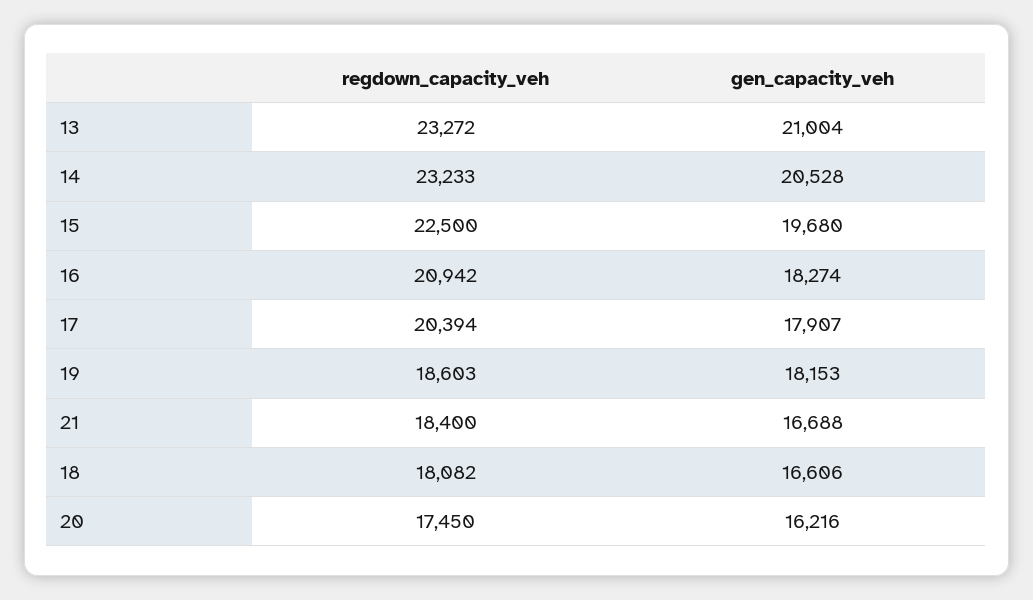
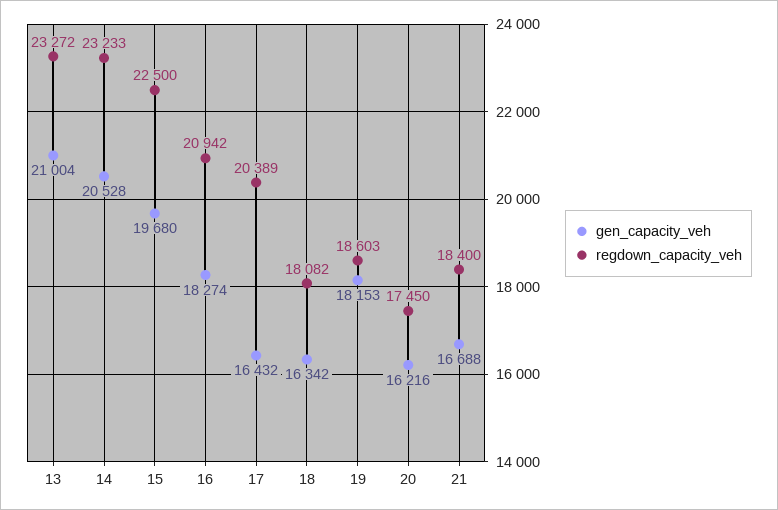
regdown_capacity_veh, 17: 20394 -> 20389
gen_capacity_veh, 17: 17907 -> 16432
gen_capacity_veh, 18: 16606 -> 16342

